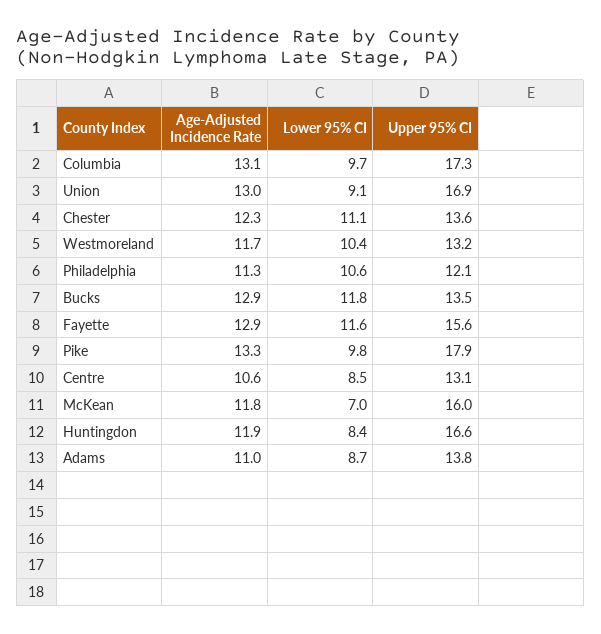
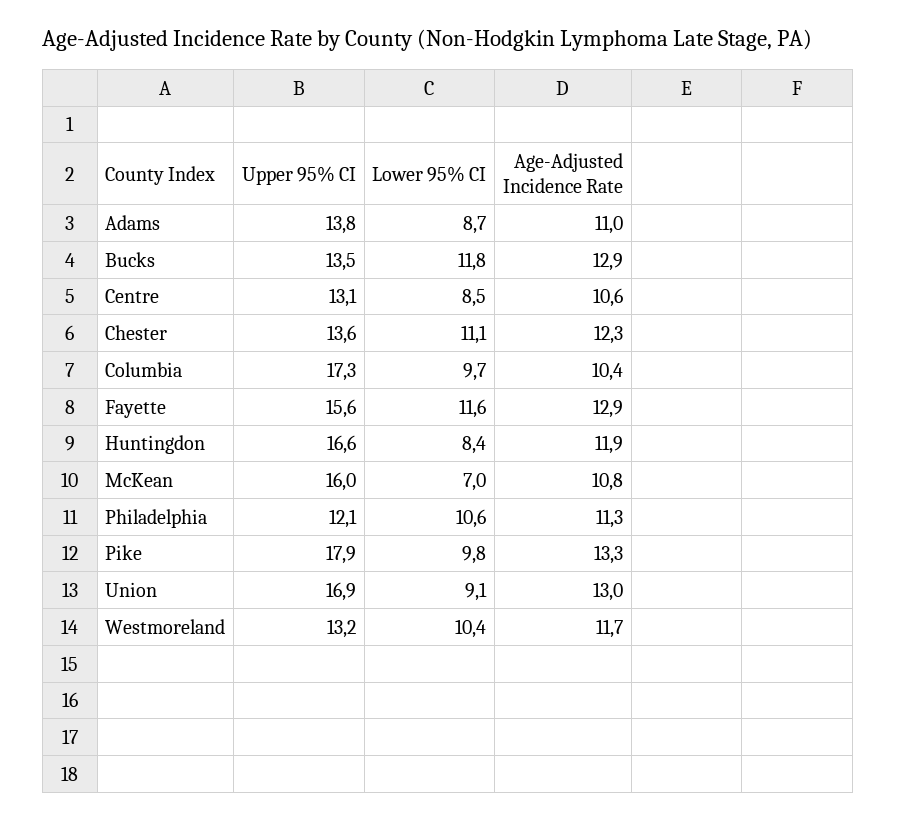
Age-Adjusted Incidence Rate, Columbia: 13.1 -> 10.4
Age-Adjusted Incidence Rate, McKean: 11.8 -> 10.8

